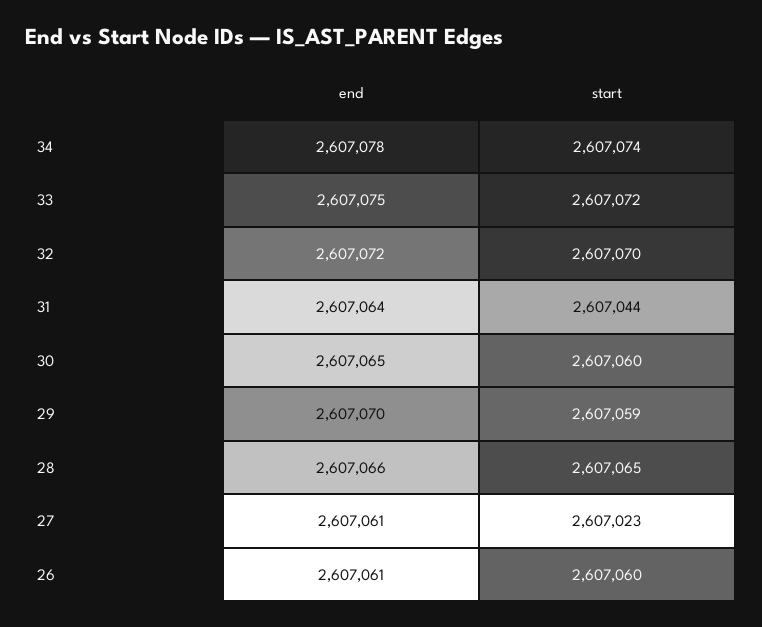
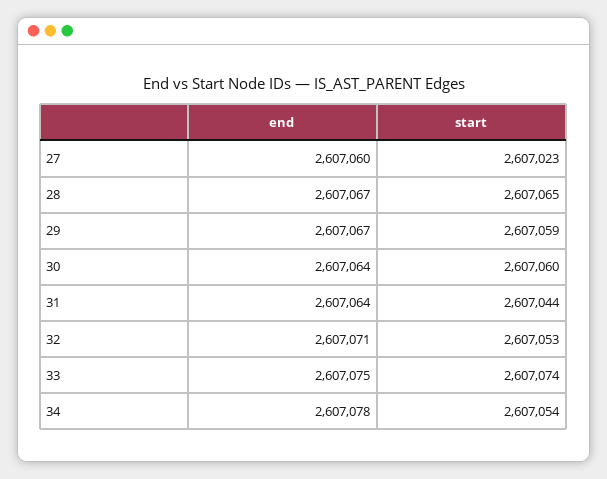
start, 34: 2607074 -> 2607054
start, 33: 2607072 -> 2607074
end, 32: 2607072 -> 2607071
start, 32: 2607070 -> 2607053
end, 30: 2607065 -> 2607064
end, 29: 2607070 -> 2607067
end, 28: 2607066 -> 2607067
end, 27: 2607061 -> 2607060
end, 26: 2607061 -> none
start, 26: 2607060 -> none

